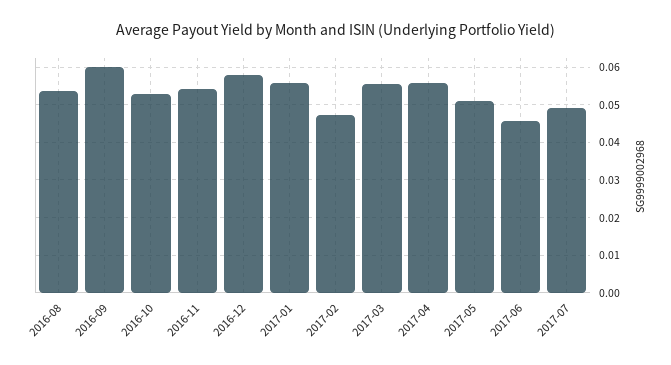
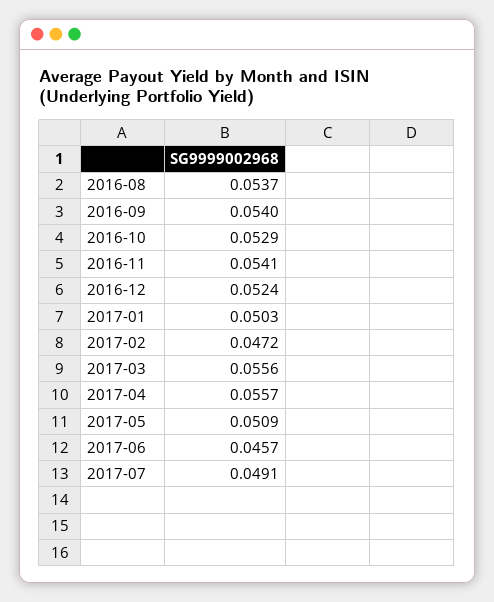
2016-09: 0.06 -> 0.054
2016-12: 0.058 -> 0.0524
2017-01: 0.056 -> 0.0503

